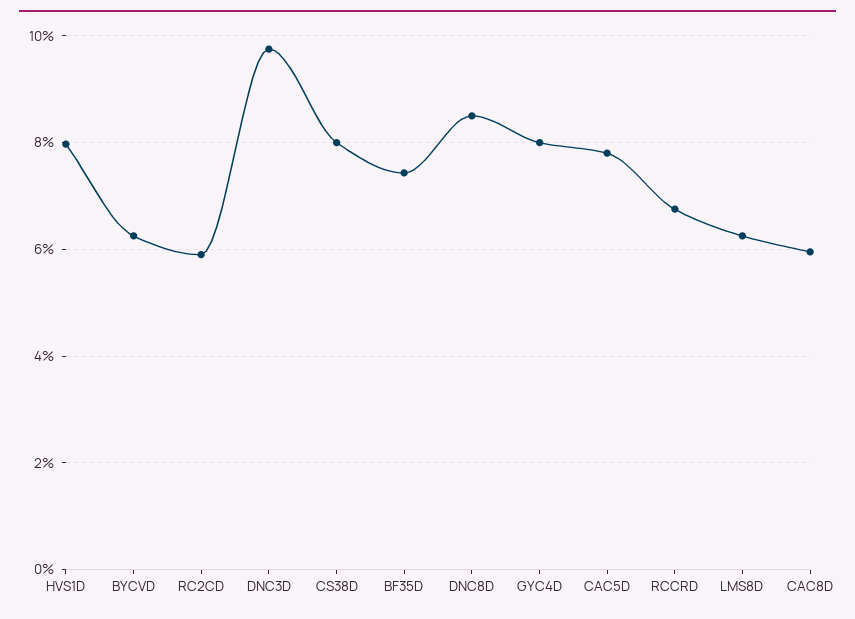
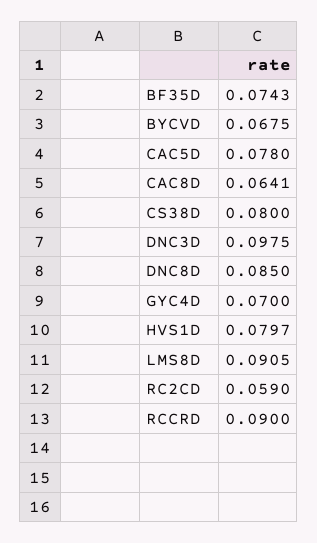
BYCVD: 0.062 -> 0.0675
GYC4D: 0.08 -> 0.07
RCCRD: 0.068 -> 0.09
LMS8D: 0.062 -> 0.0905
CAC8D: 0.06 -> 0.0641

